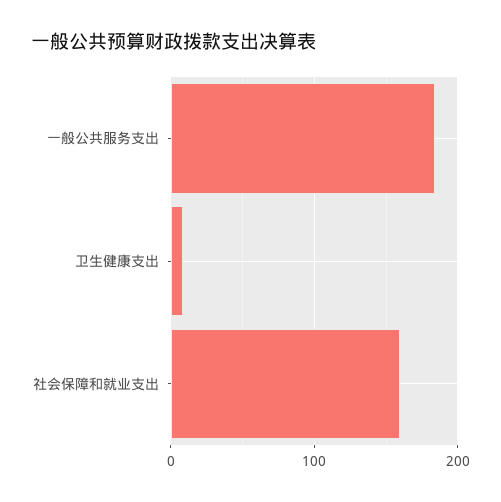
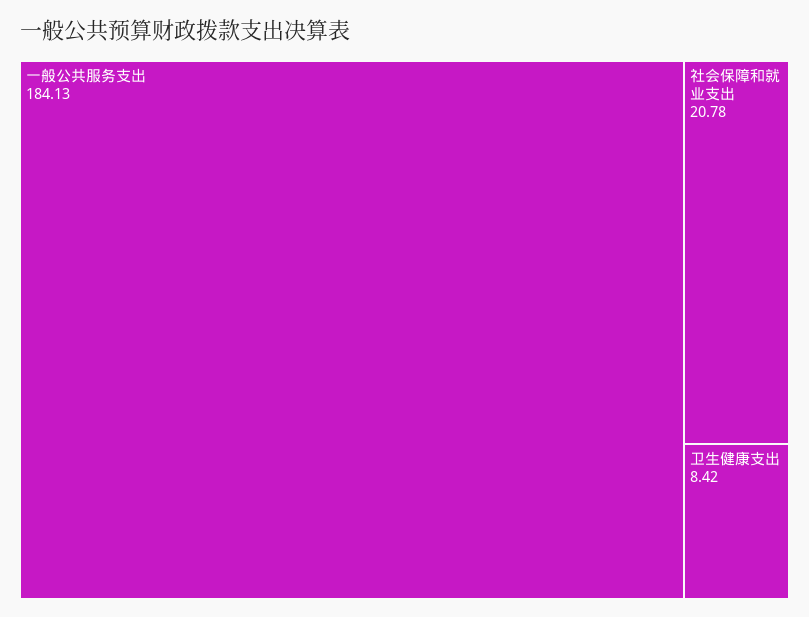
社会保障和就业支出: 160 -> 20.78

